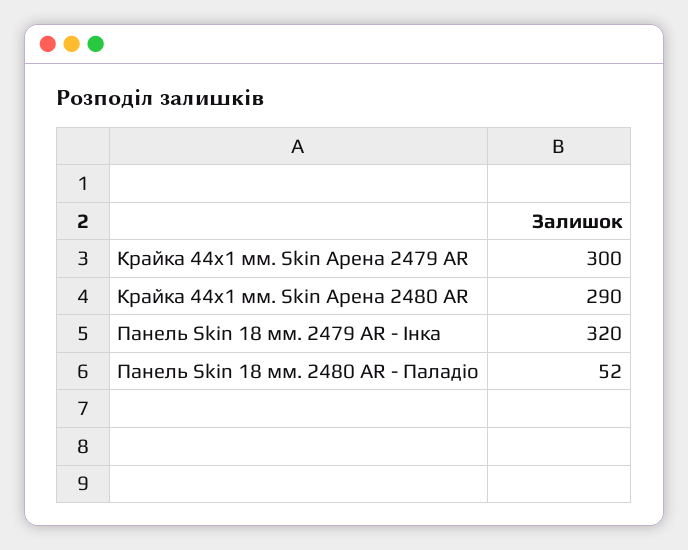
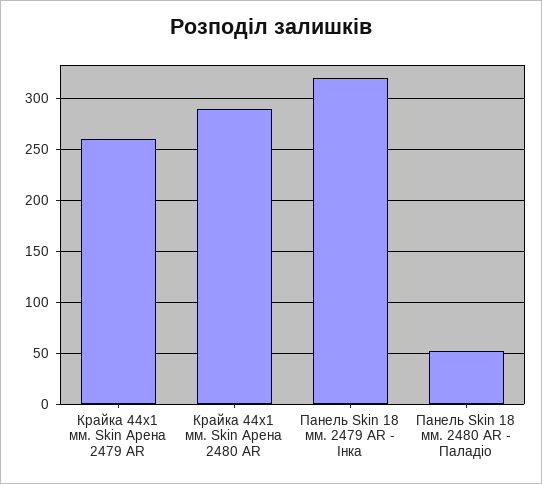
Крайка 44x1 мм. Skin Арена 2479 AR: 300 -> 260

